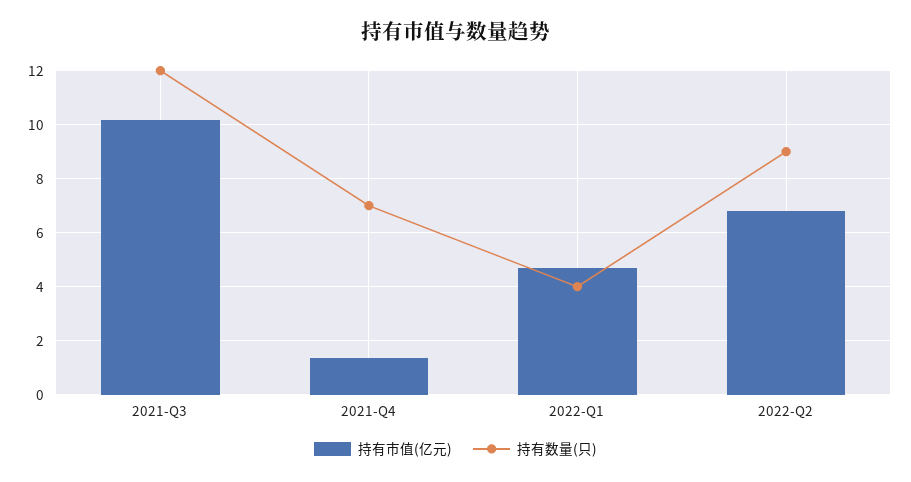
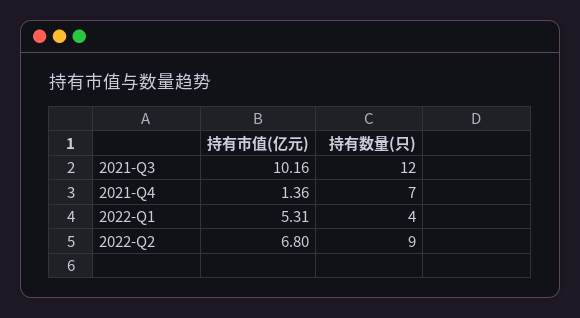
持有市值(亿元), 2022-Q1: 4.75 -> 5.31

